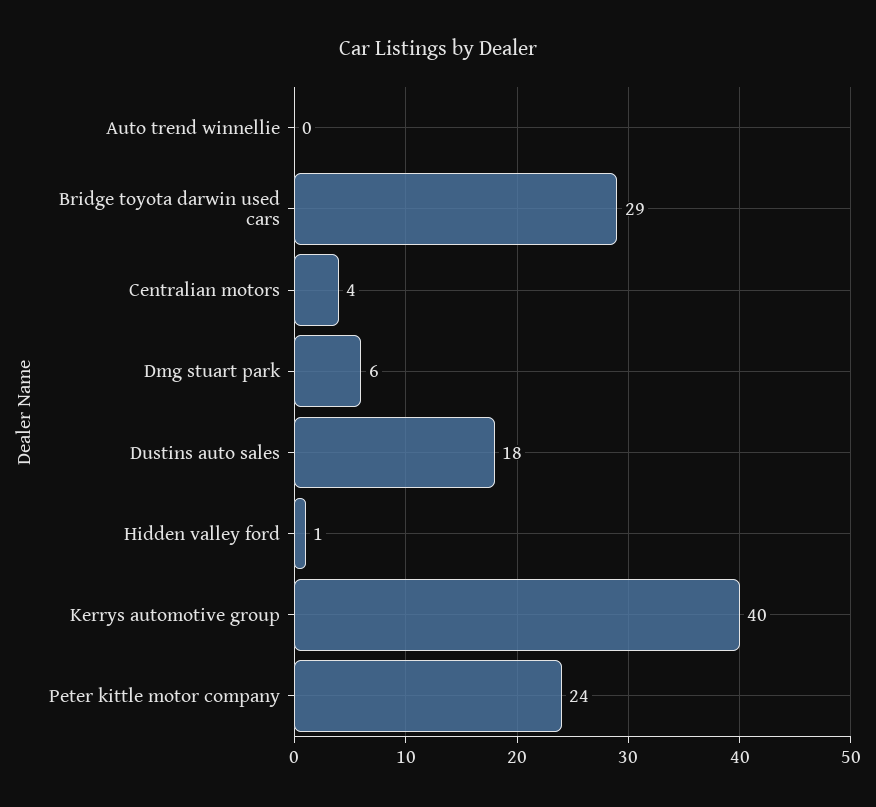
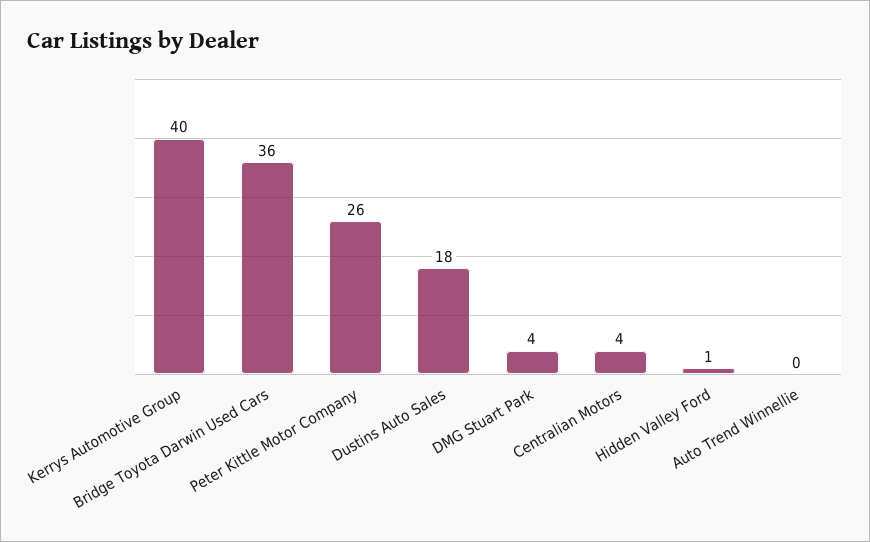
Bridge toyota darwin used cars: 29 -> 36
Dmg stuart park: 6 -> 4
Peter kittle motor company: 24 -> 26

